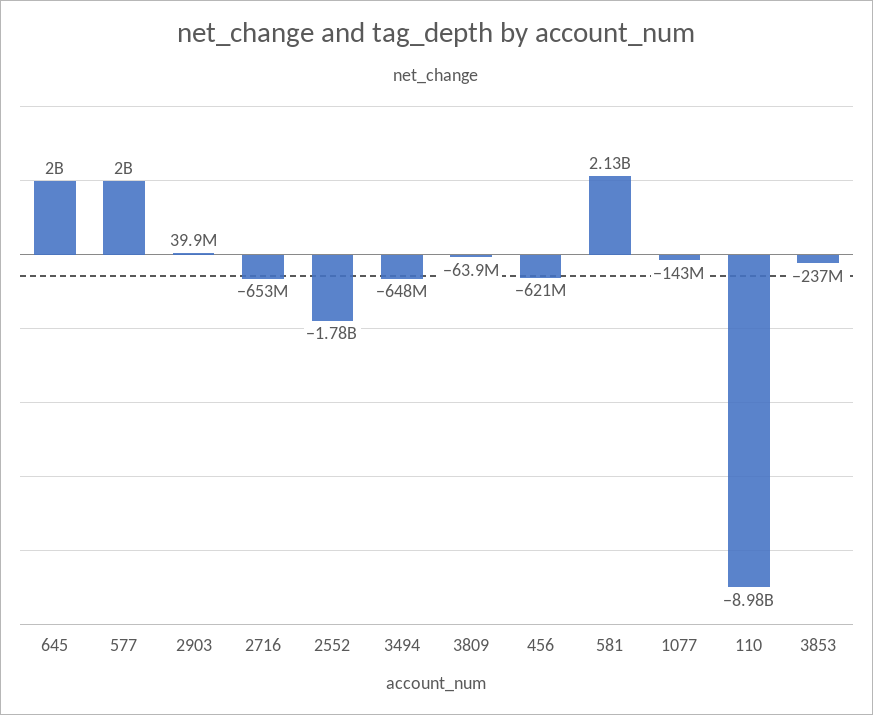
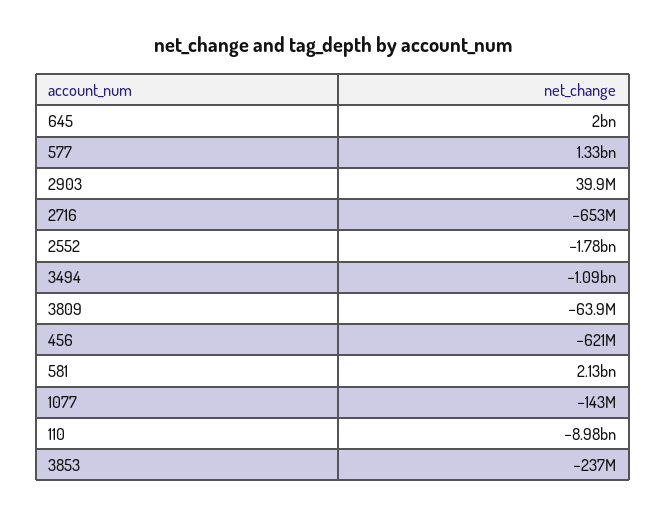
577: 2000000000 -> 1330000000
3494: -648000000 -> -1090000000

